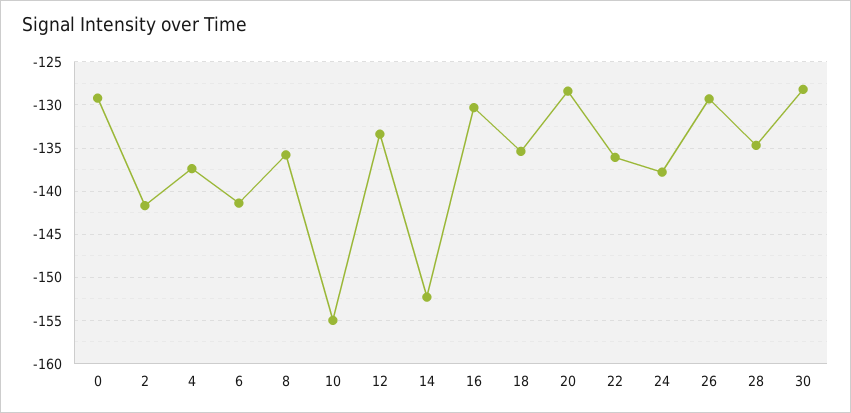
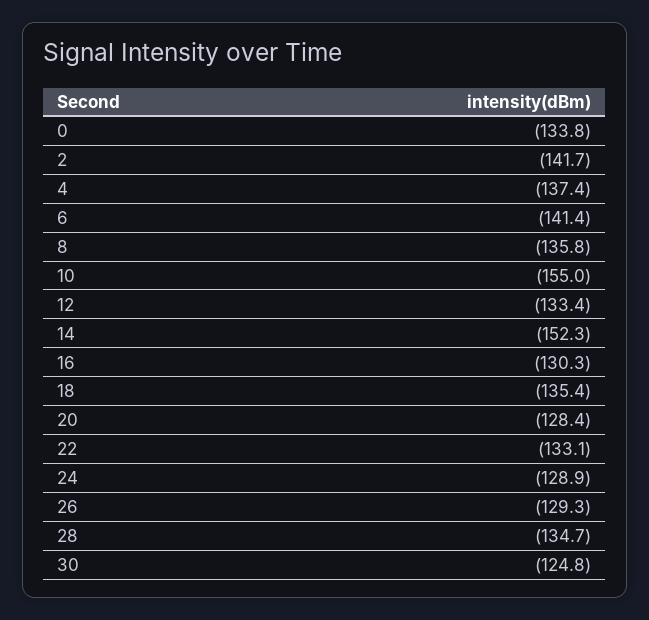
0: -129 -> -133.8
22: -136 -> -133.1
24: -138 -> -128.9
30: -128 -> -124.8

